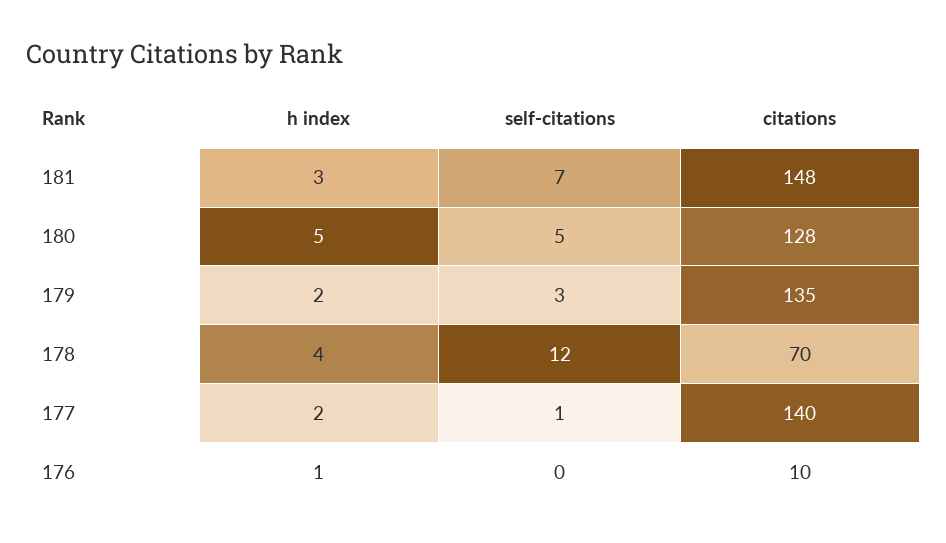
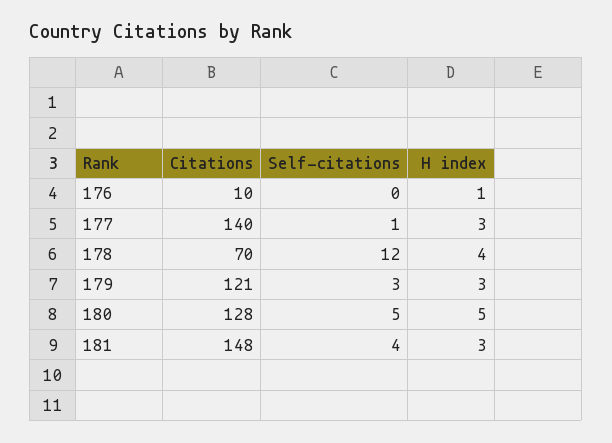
self-citations, 181: 7 -> 4
h index, 179: 2 -> 3
citations, 179: 135 -> 121
h index, 177: 2 -> 3

